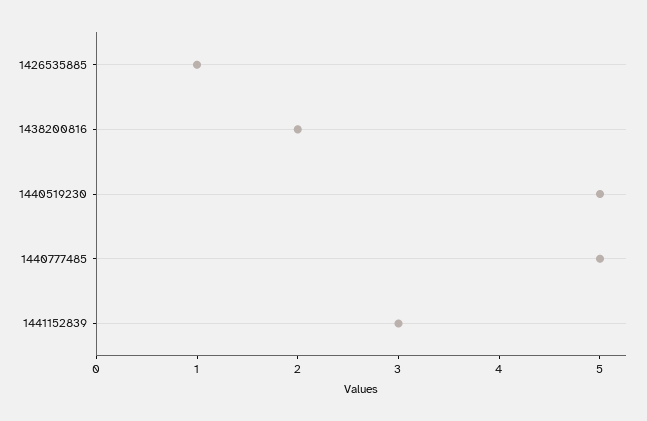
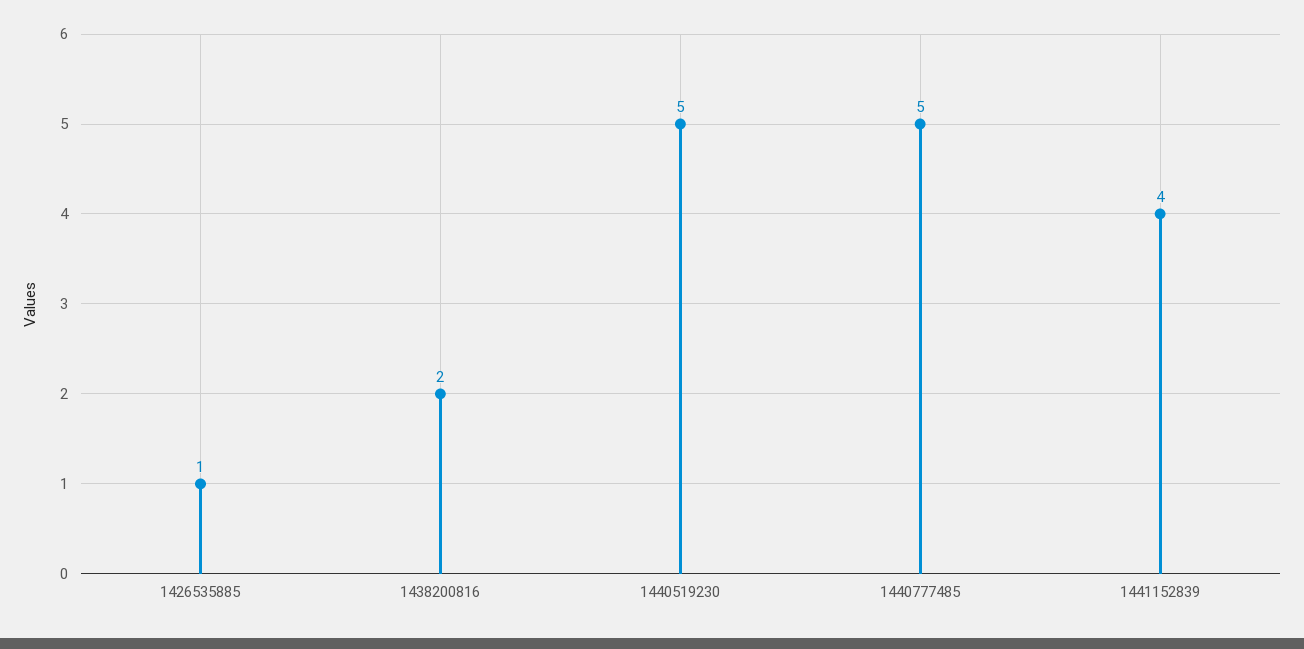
1441152839: 3 -> 4

